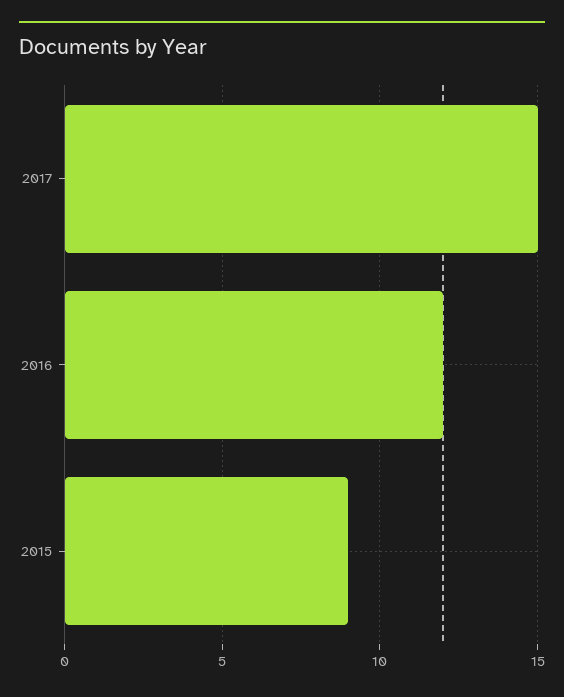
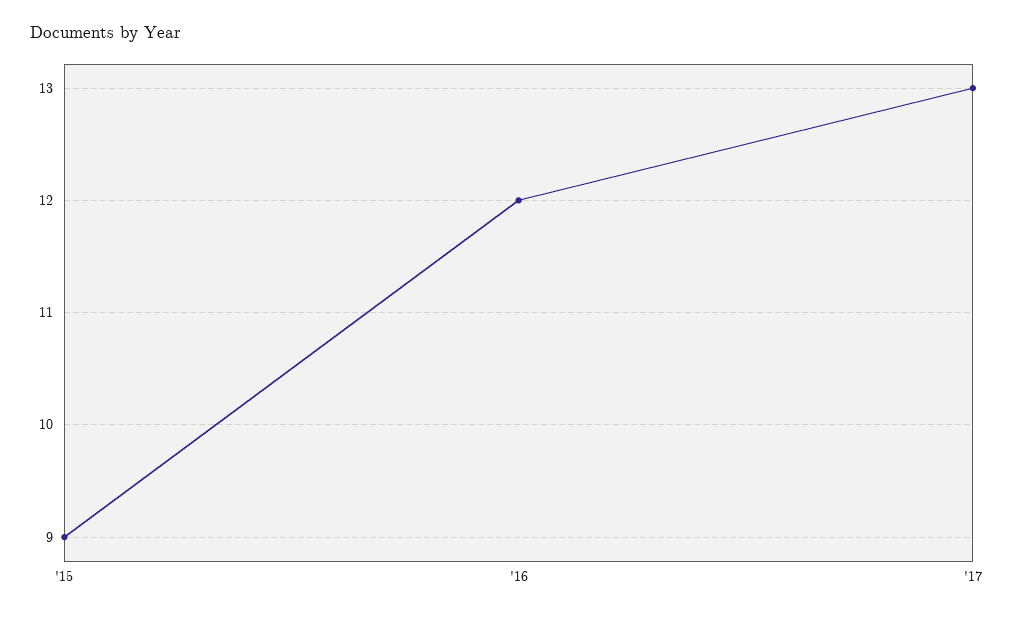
2017: 15 -> 13

